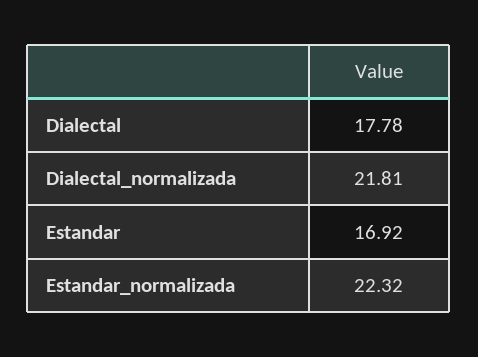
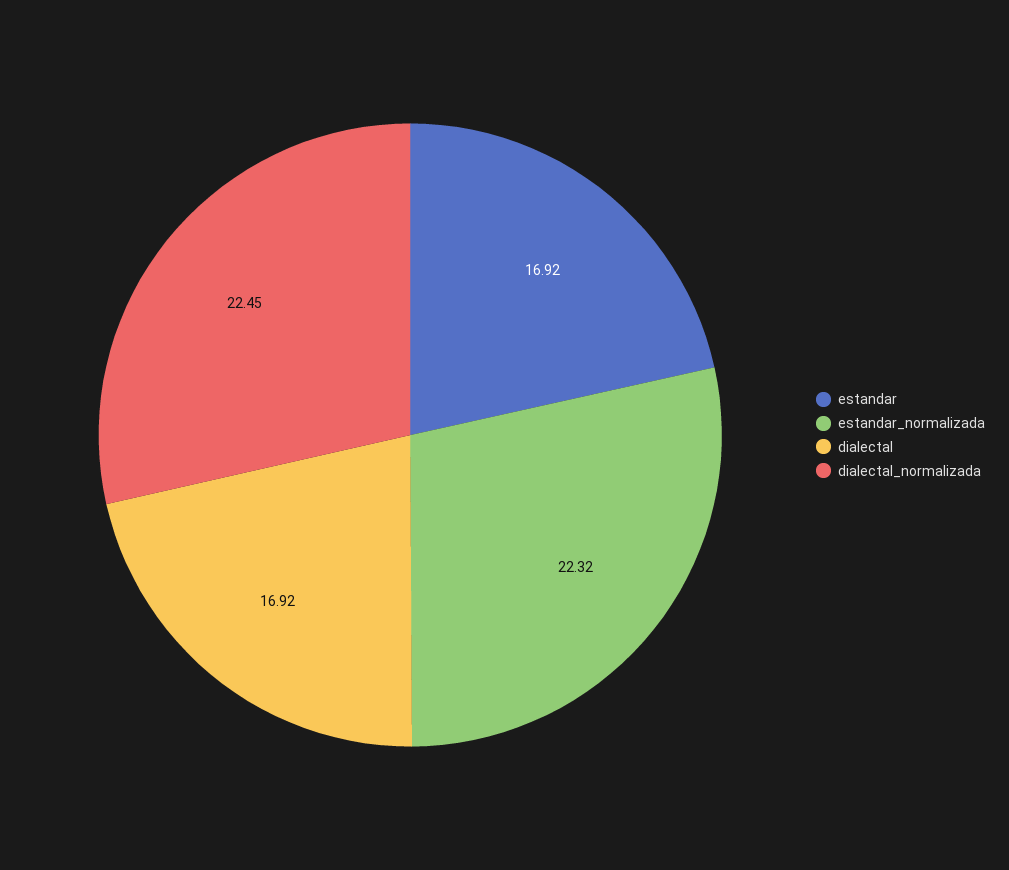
Dialectal: 17.78 -> 16.92
Dialectal_normalizada: 21.81 -> 22.45

